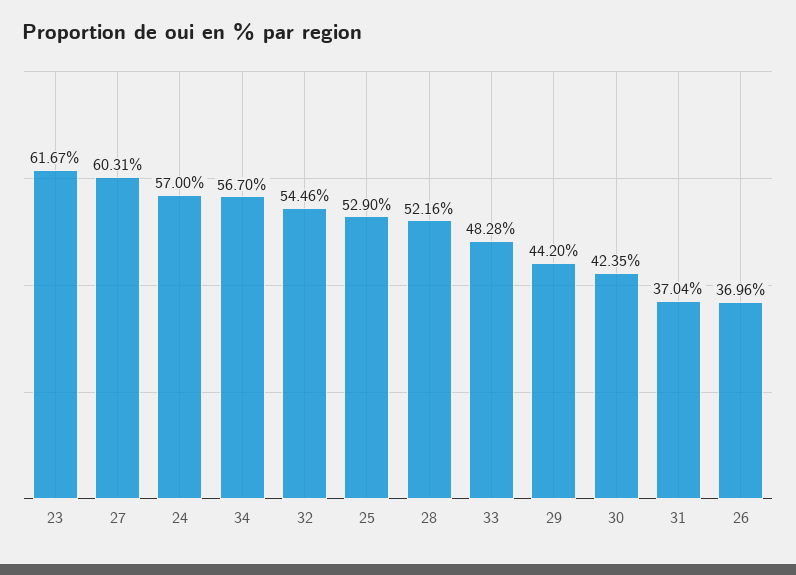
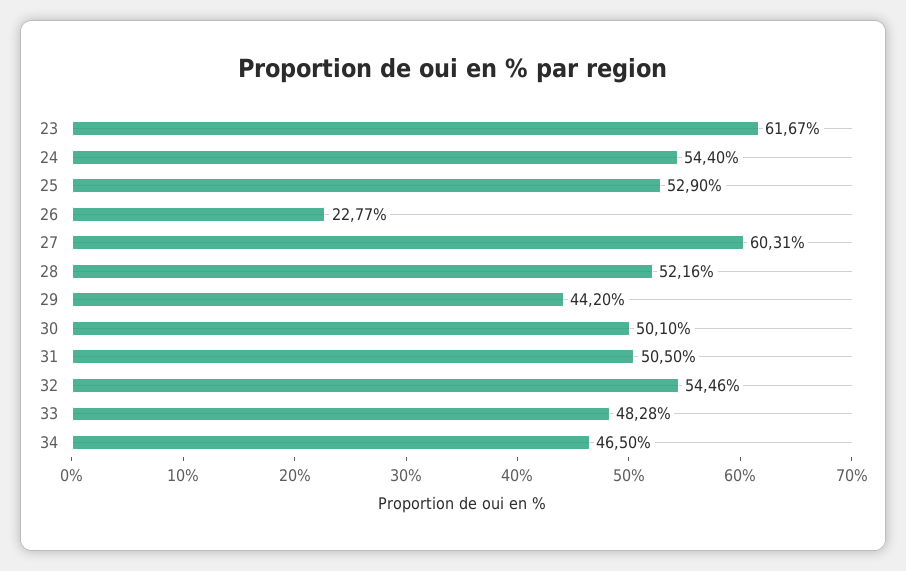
24: 57 -> 54.4
34: 56.7 -> 46.5
30: 42.35 -> 50.1
31: 37.04 -> 50.5
26: 36.96 -> 22.77

